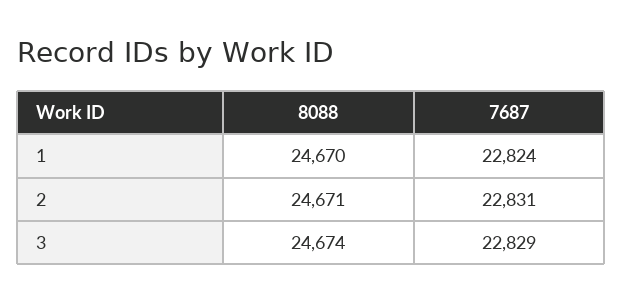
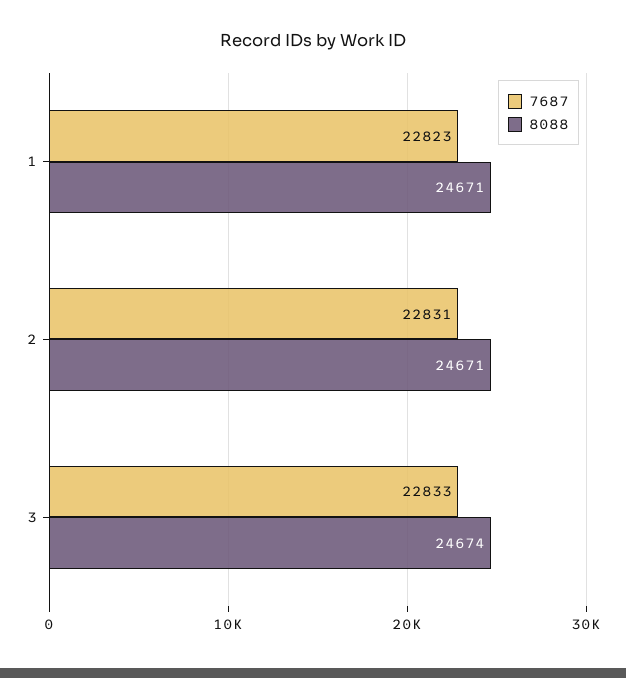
8088, 1: 24670 -> 24671
7687, 1: 22824 -> 22823
7687, 3: 22829 -> 22833

